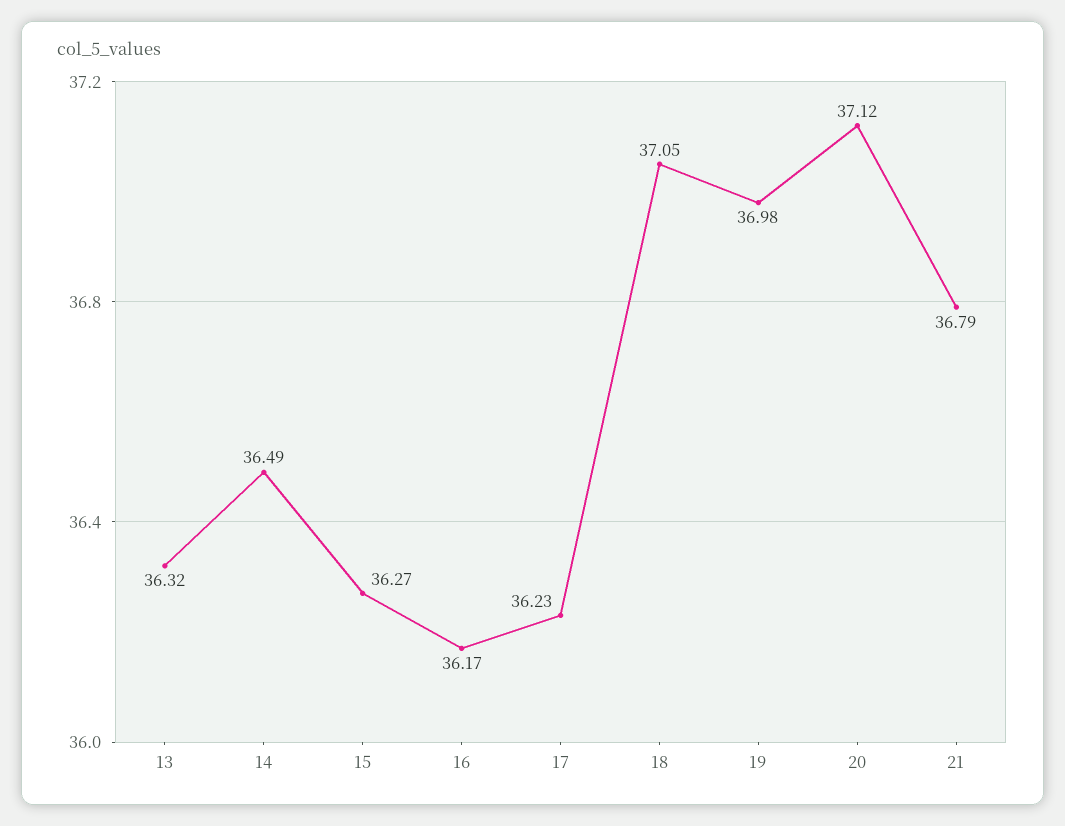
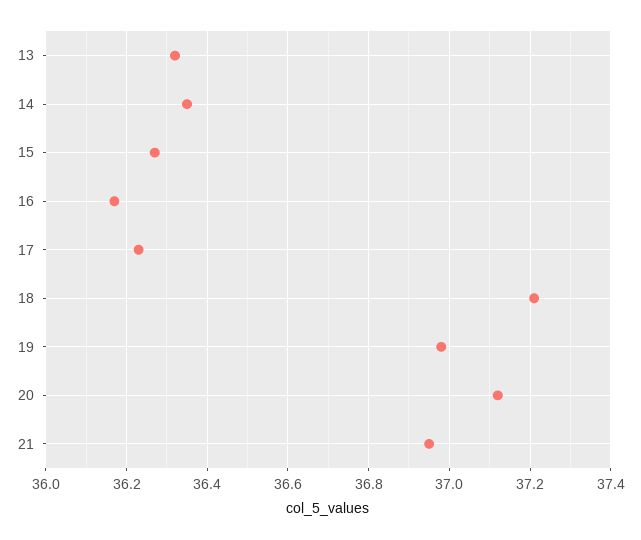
14: 36.49 -> 36.35
18: 37.05 -> 37.2
21: 36.79 -> 36.95

